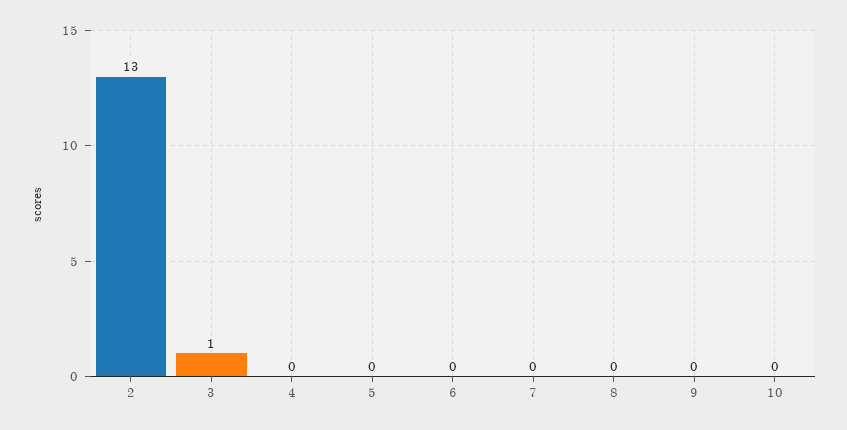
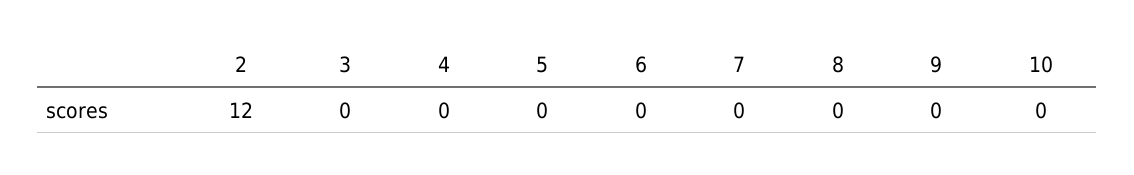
2: 13 -> 12
3: 1 -> 0

